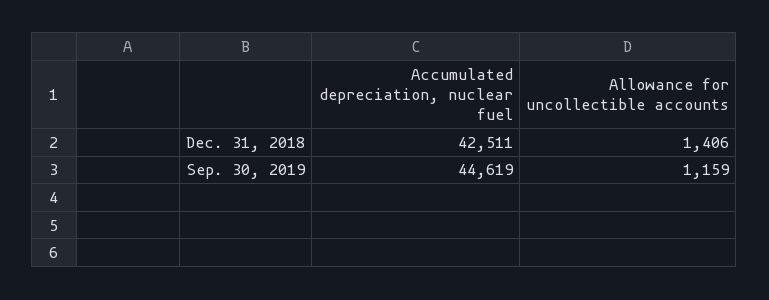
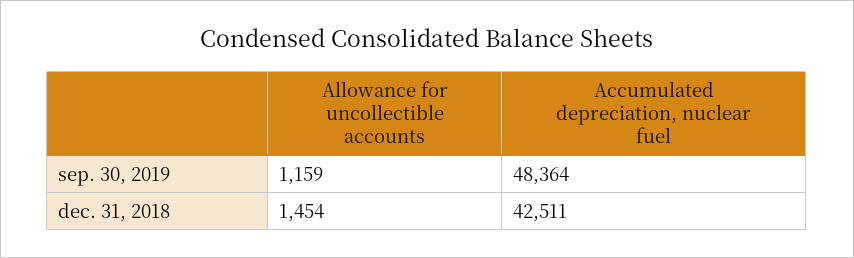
Allowance for uncollectible accounts, Dec. 31, 2018: 1406 -> 1454
Accumulated depreciation, nuclear fuel, Sep. 30, 2019: 44619 -> 48364

